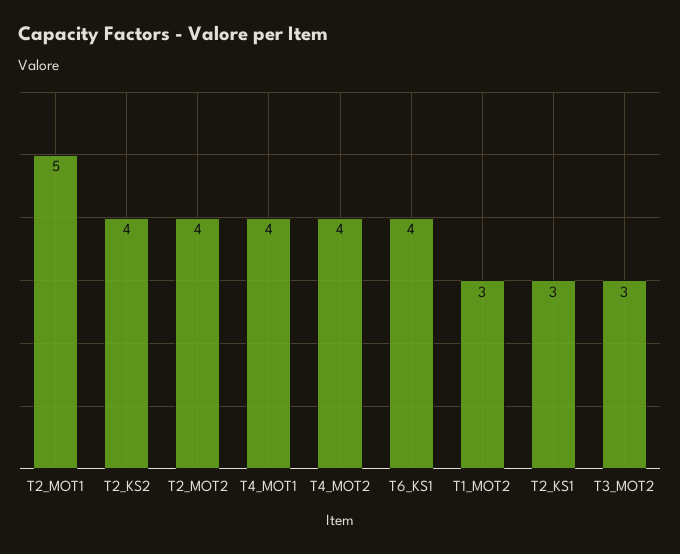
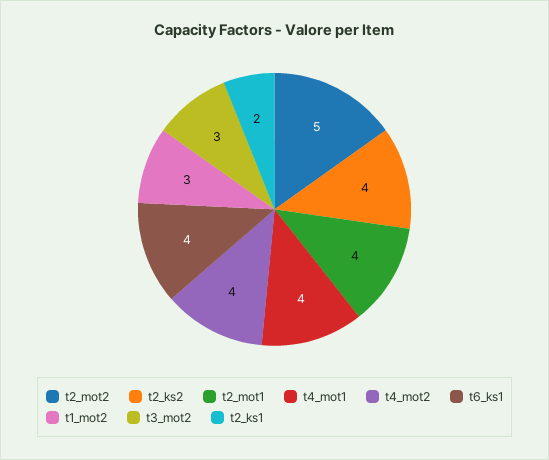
T2_MOT1: 5 -> 4
T2_MOT2: 4 -> 5
T2_KS1: 3 -> 2

